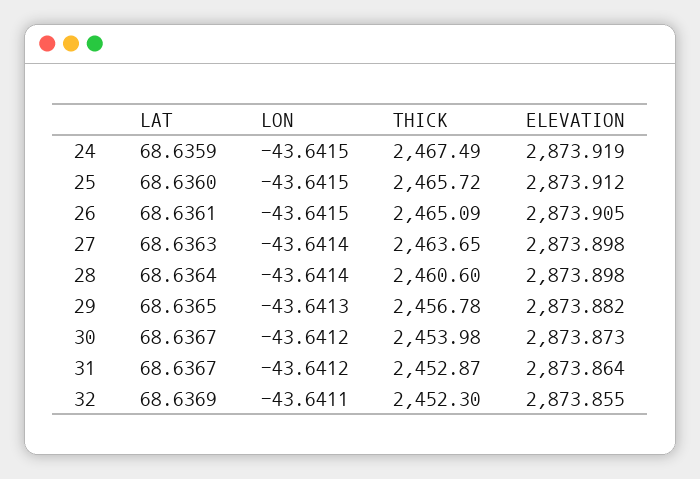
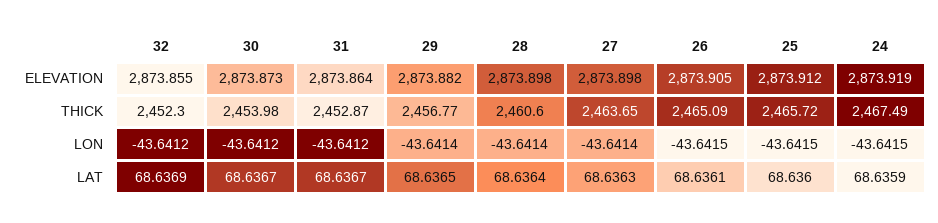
LON, 29: -43.6413 -> -43.6414
THICK, 29: 2456.78 -> 2456.77
LON, 32: -43.6411 -> -43.6412

